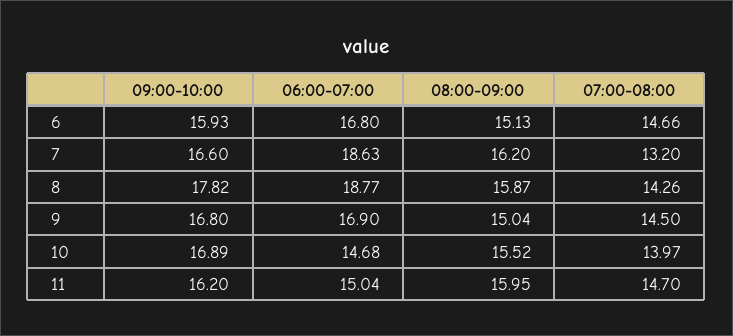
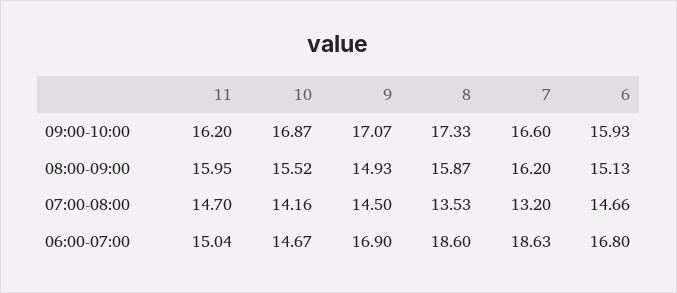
09:00-10:00, 8: 17.82 -> 17.33
06:00-07:00, 8: 18.77 -> 18.6
07:00-08:00, 8: 14.26 -> 13.53
09:00-10:00, 9: 16.8 -> 17.07
08:00-09:00, 9: 15.04 -> 14.93
09:00-10:00, 10: 16.89 -> 16.87
06:00-07:00, 10: 14.68 -> 14.67
07:00-08:00, 10: 13.97 -> 14.16

